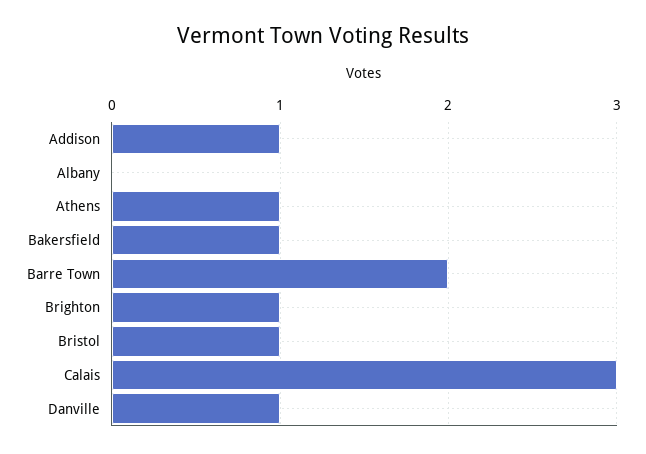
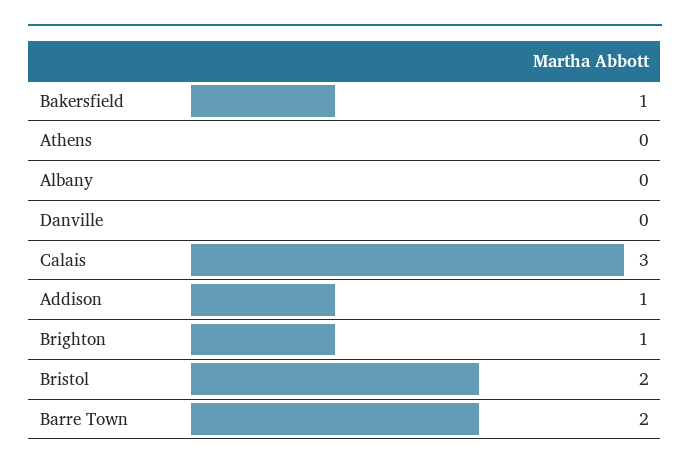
Athens: 1 -> 0
Bristol: 1 -> 2
Danville: 1 -> 0

